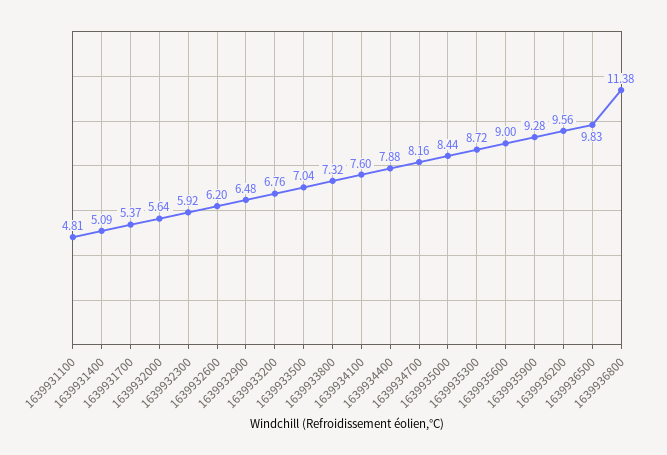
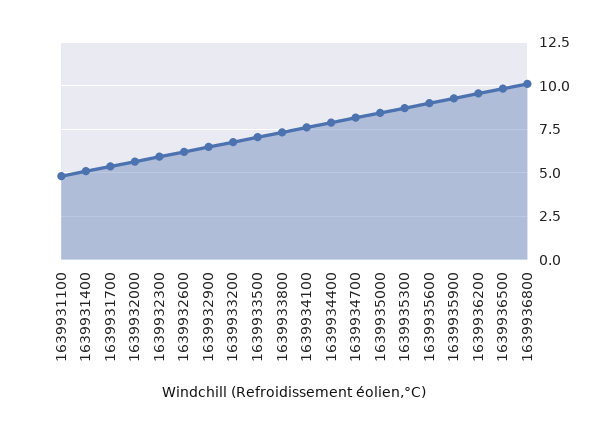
1639936800: 11.38 -> 10

